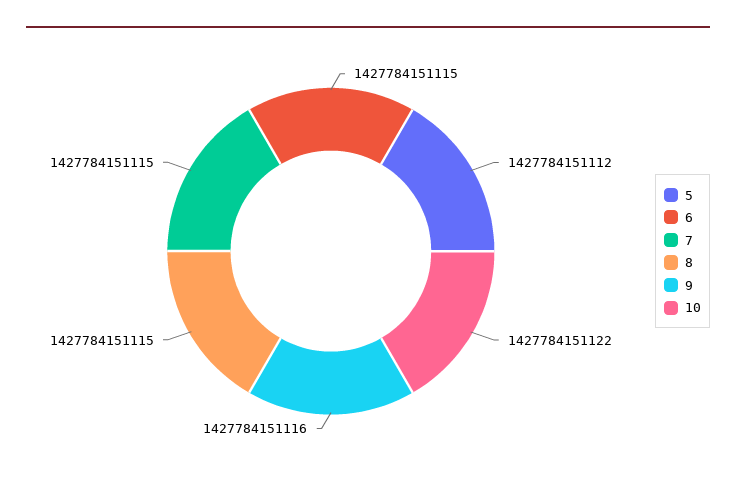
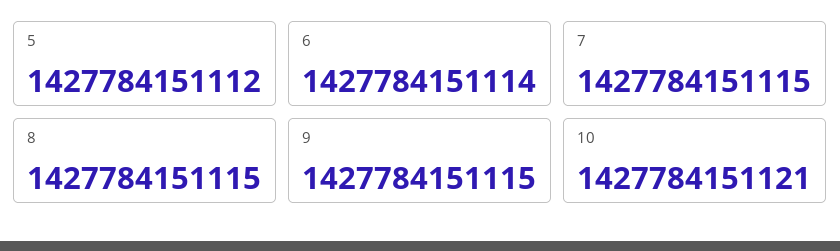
6: 1427784151115 -> 1427784151114
9: 1427784151116 -> 1427784151115
10: 1427784151122 -> 1427784151121

